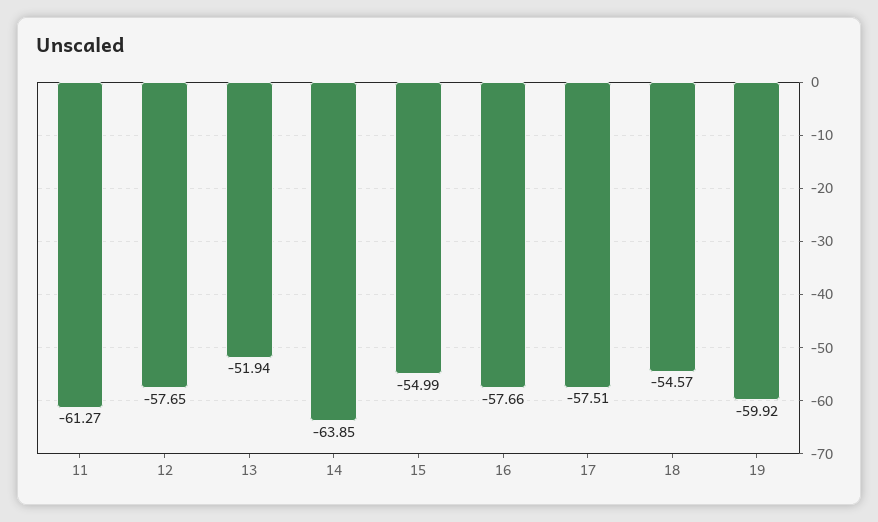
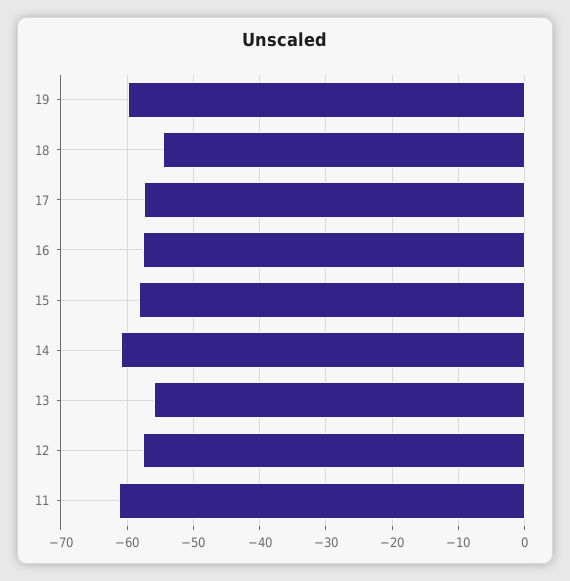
13: -51.94 -> -56
14: -63.85 -> -61
15: -54.99 -> -58

